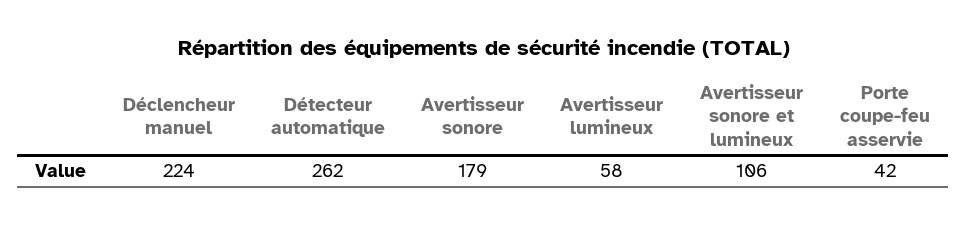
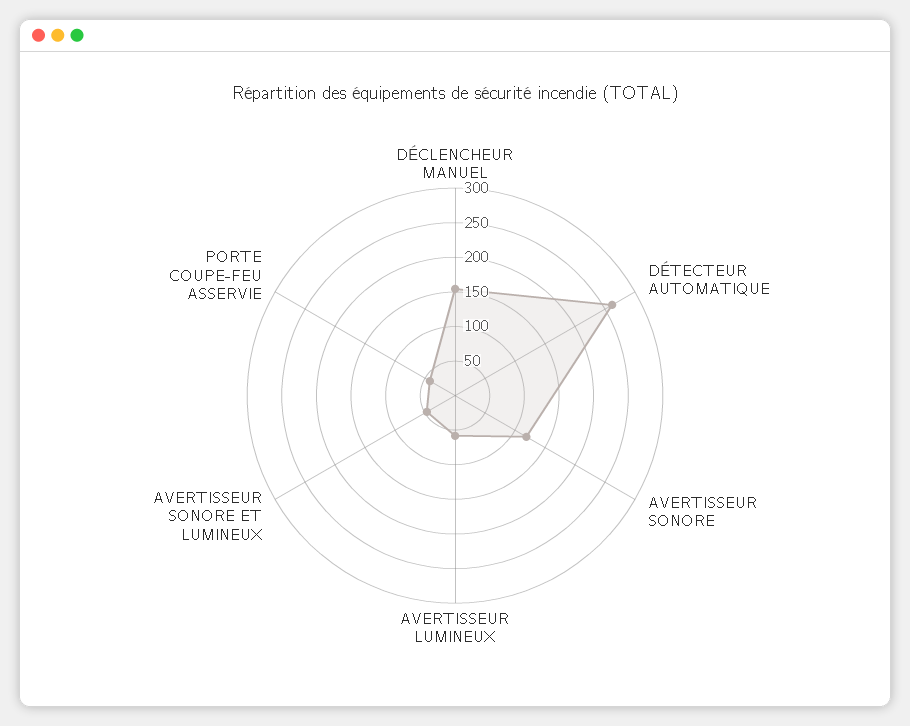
Déclencheur manuel: 224 -> 150
Avertisseur sonore: 179 -> 125
Avertisseur sonore et lumineux: 106 -> 50

